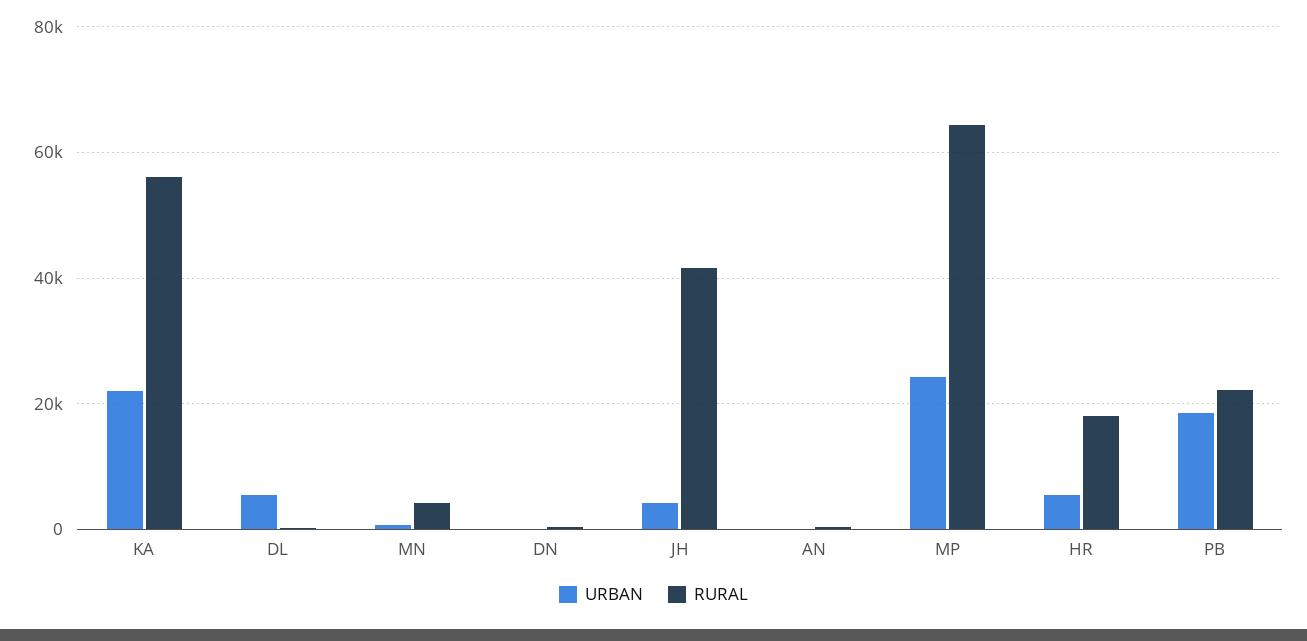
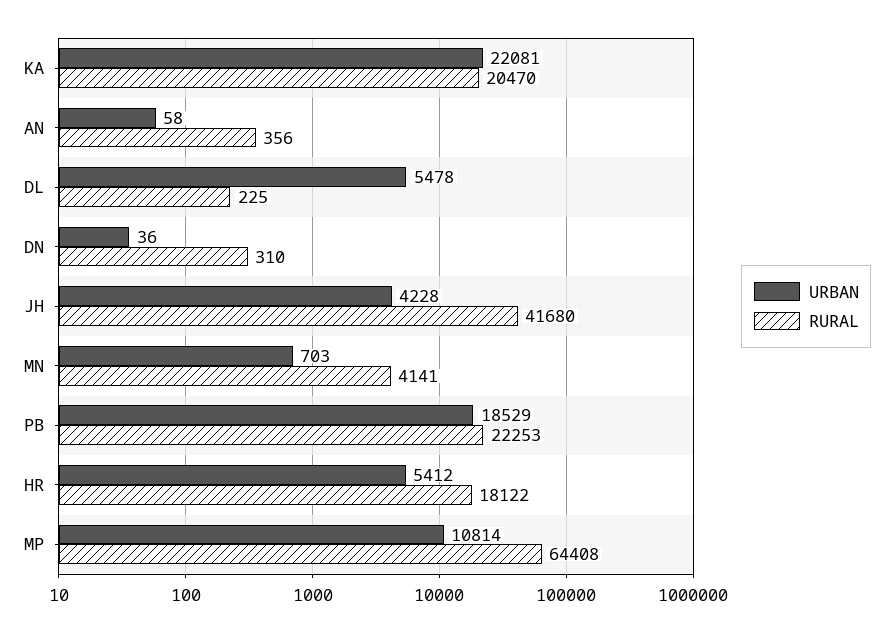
RURAL, KA: 56000 -> 20470
URBAN, MP: 24000 -> 10814

